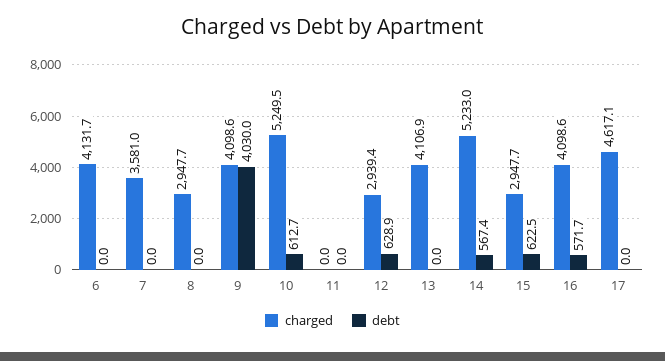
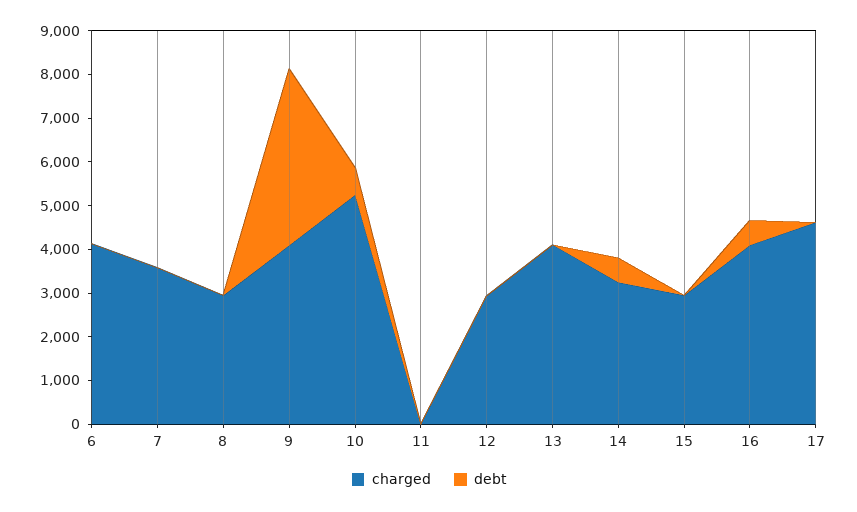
debt, 12: 628.9 -> 0
charged, 14: 5233 -> 3200
debt, 15: 622.5 -> 0

